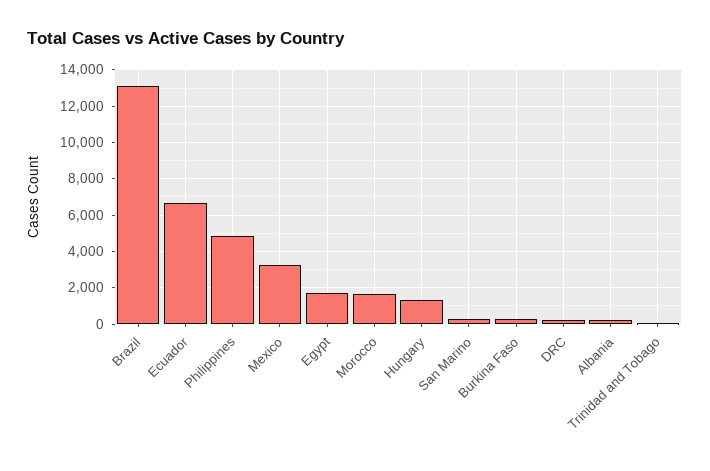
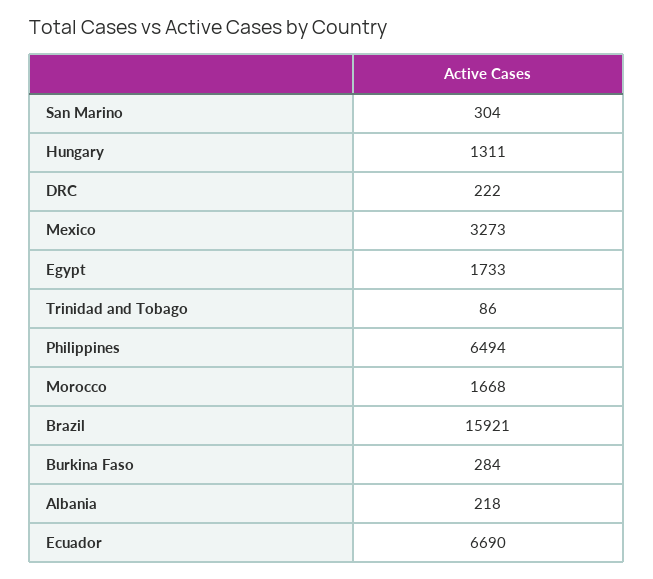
Brazil: 13000 -> 15921
Philippines: 5000 -> 6494

